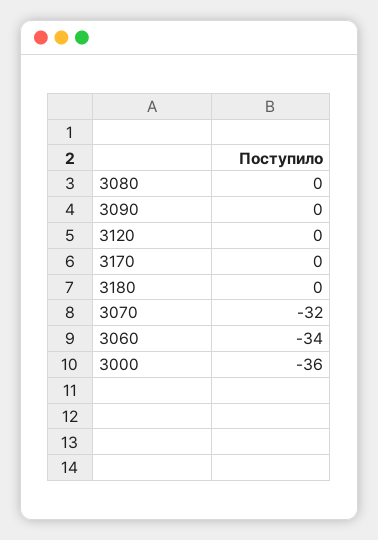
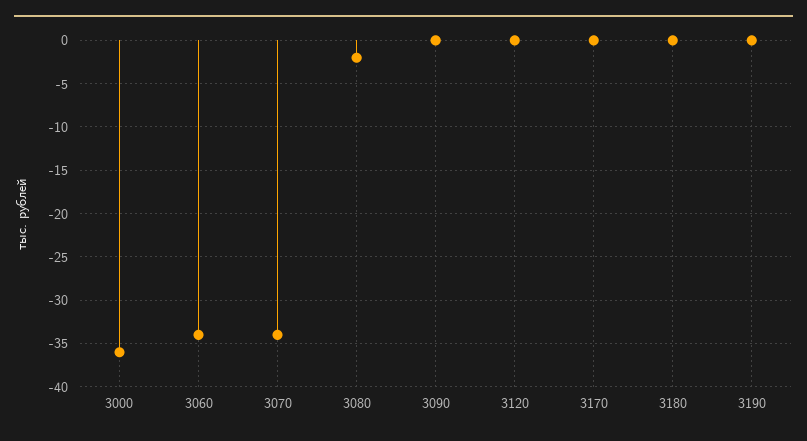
3080: 0 -> -2
3070: -32 -> -34
3190: none -> 0

